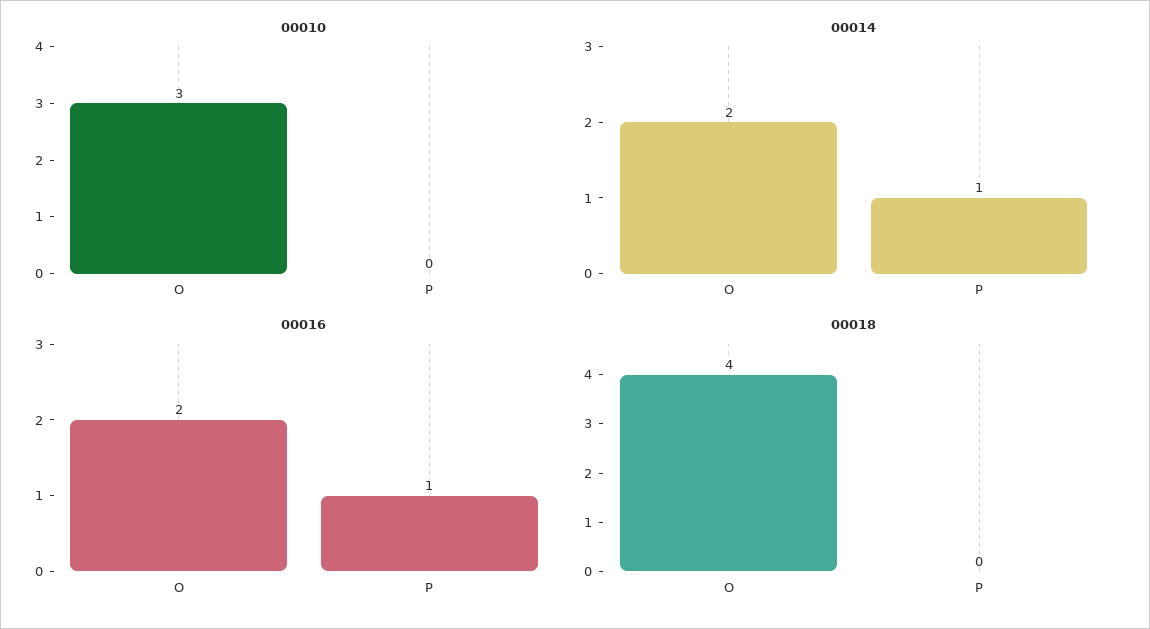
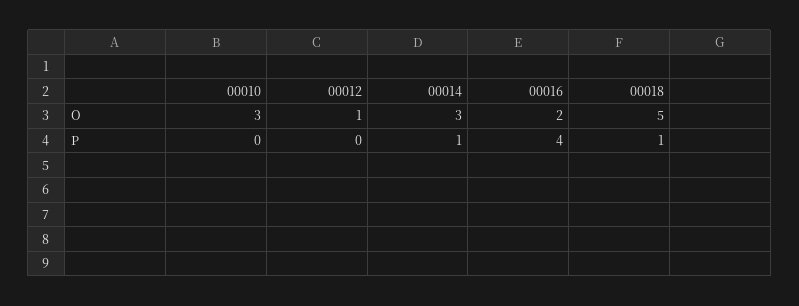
00014, O: 2 -> 3
00016, P: 1 -> 4
00018, O: 4 -> 5
00018, P: 0 -> 1
00012, O: none -> 1
00012, P: none -> 0

